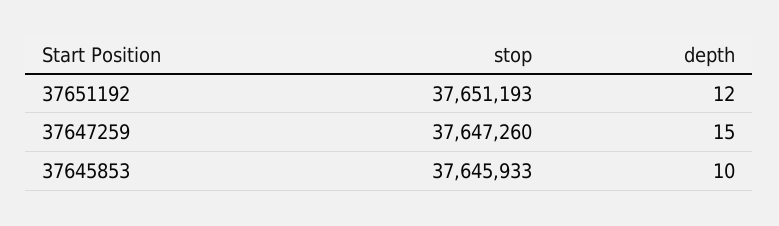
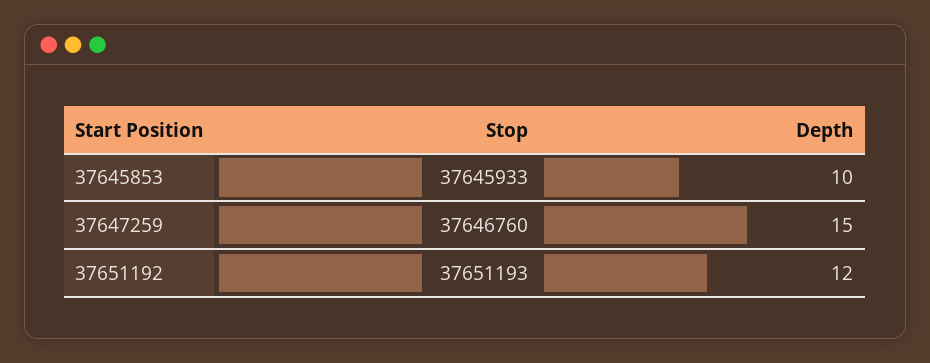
stop, 37647259: 37647260 -> 37646760

